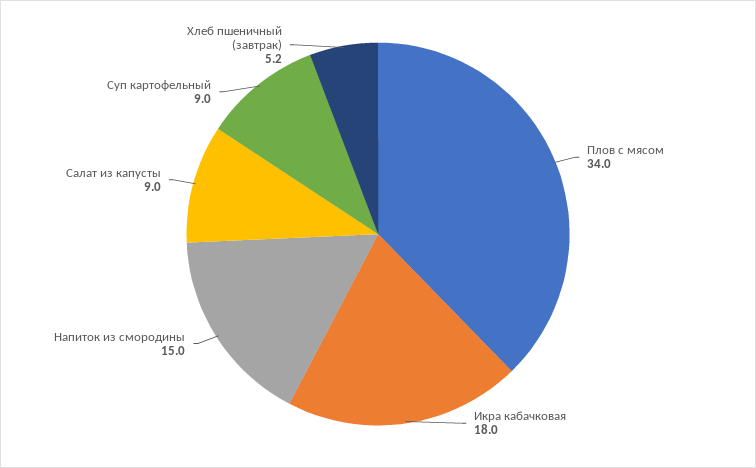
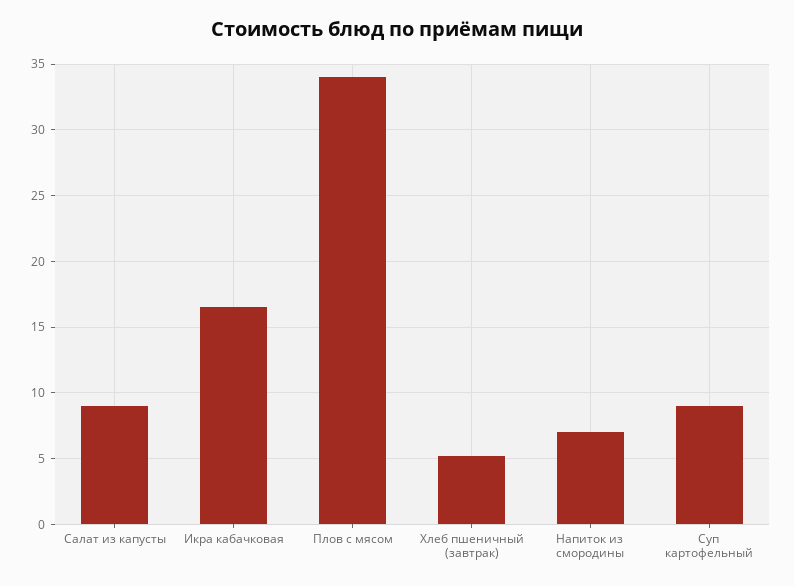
Икра кабачковая: 18 -> 16.5
Напиток из смородины: 15 -> 7

